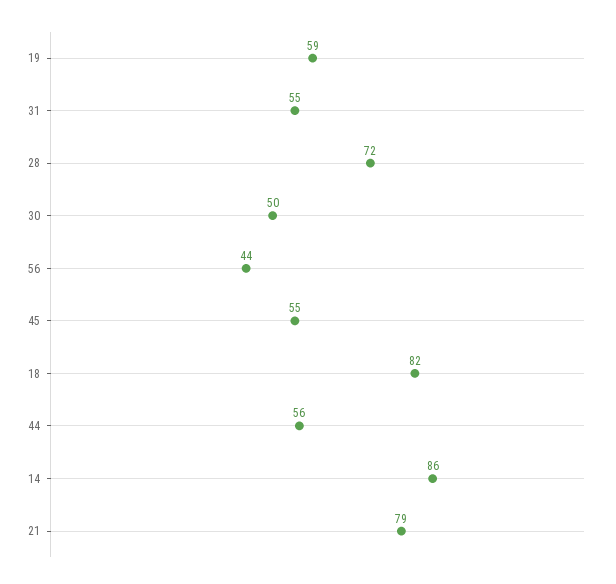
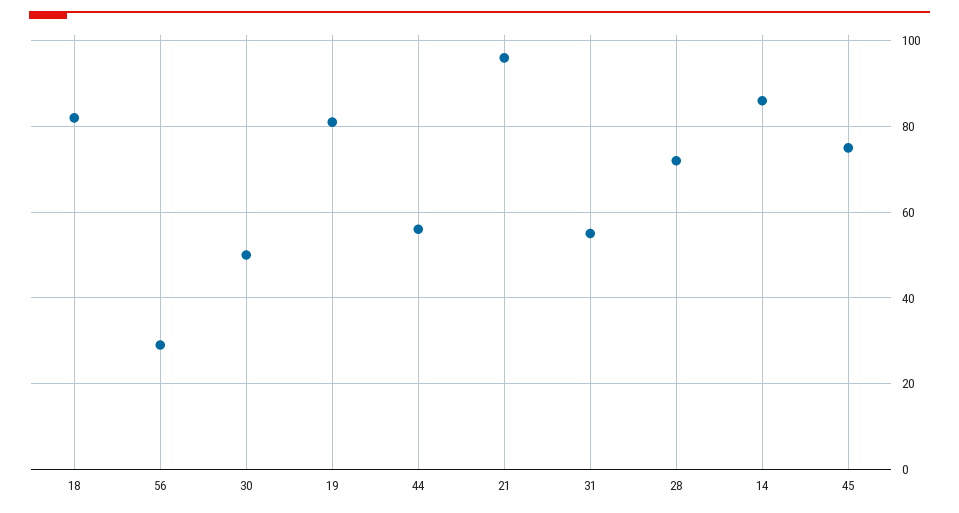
19: 59 -> 80
56: 44 -> 30
45: 55 -> 75
21: 79 -> 95

